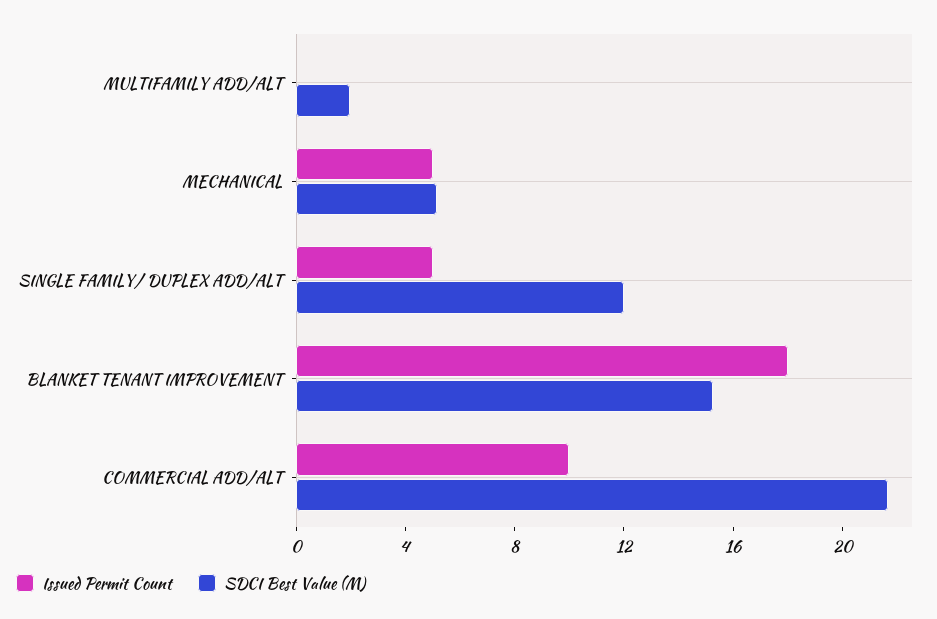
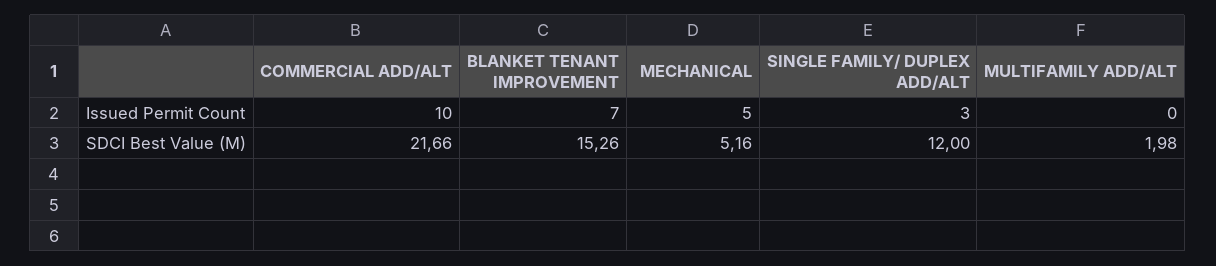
Issued Permit Count, SINGLE FAMILY/ DUPLEX ADD/ALT: 5 -> 3
Issued Permit Count, BLANKET TENANT IMPROVEMENT: 18 -> 7

